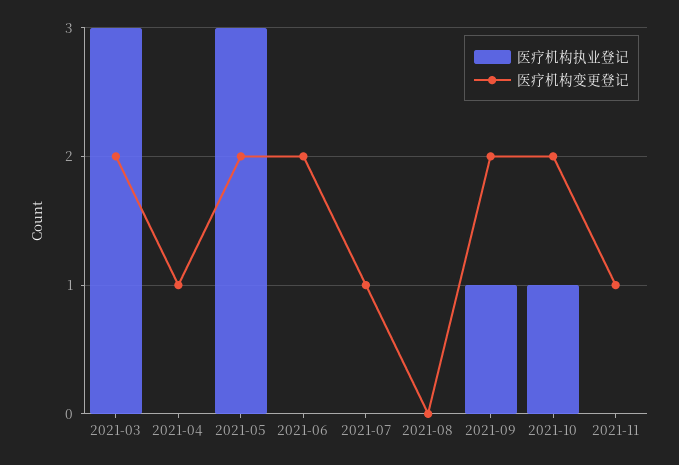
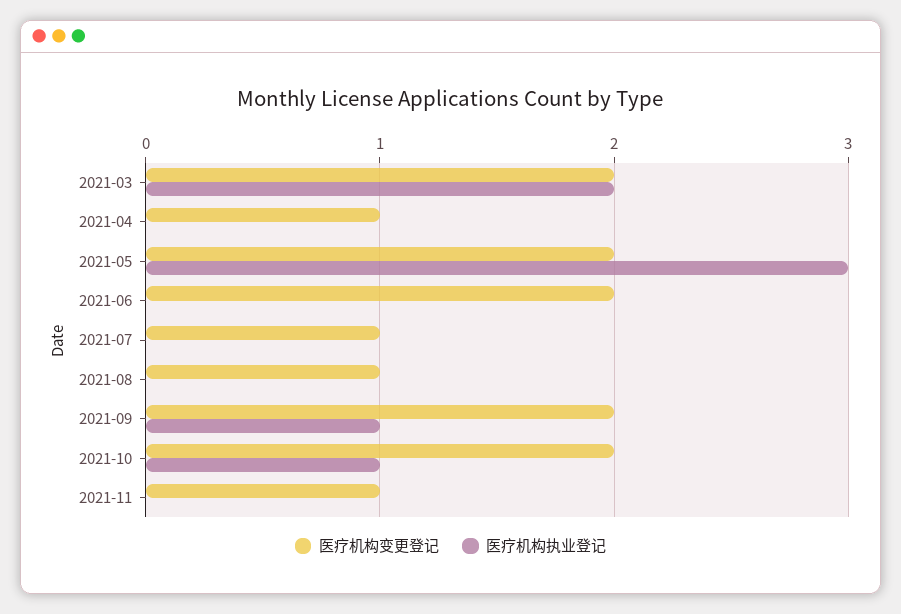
医疗机构执业登记, 2021-03: 3 -> 2
医疗机构变更登记, 2021-08: 0 -> 1

